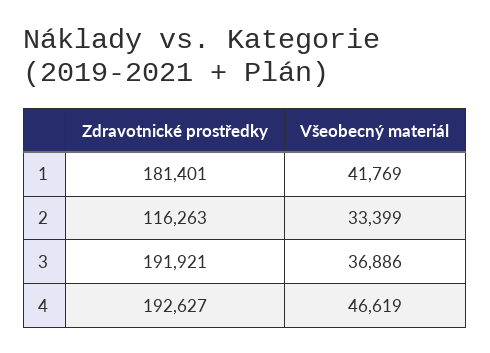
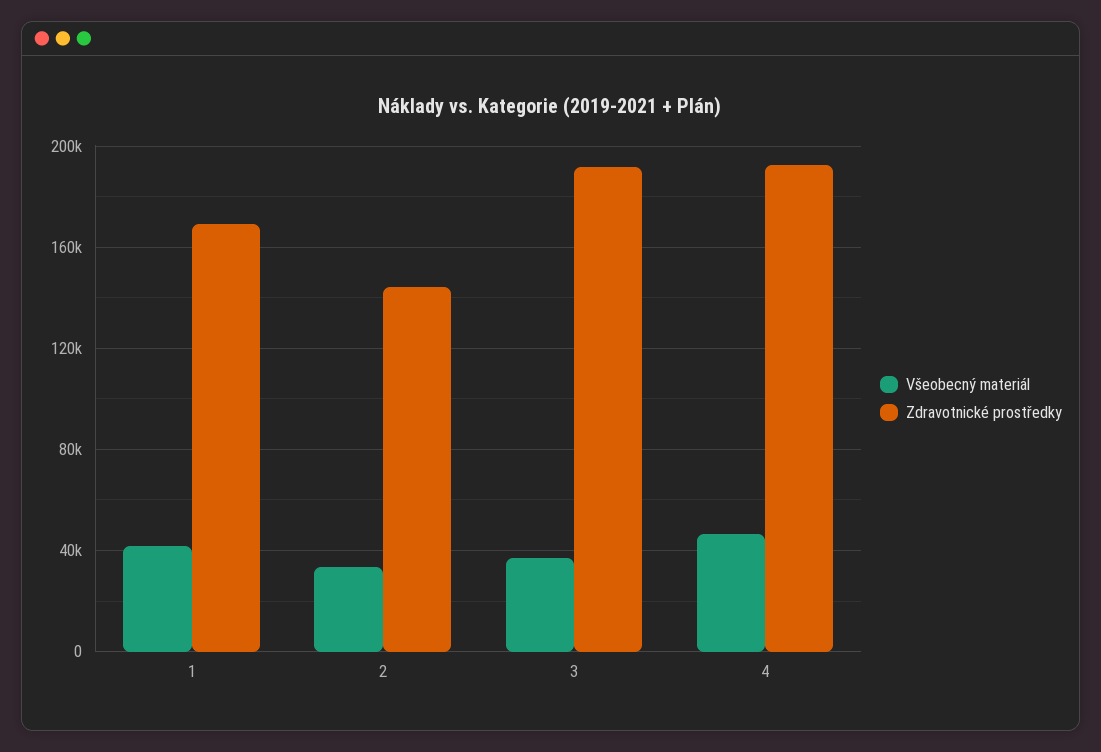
Zdravotnické prostředky, 1: 181401 -> 170000
Zdravotnické prostředky, 2: 116263 -> 145000

